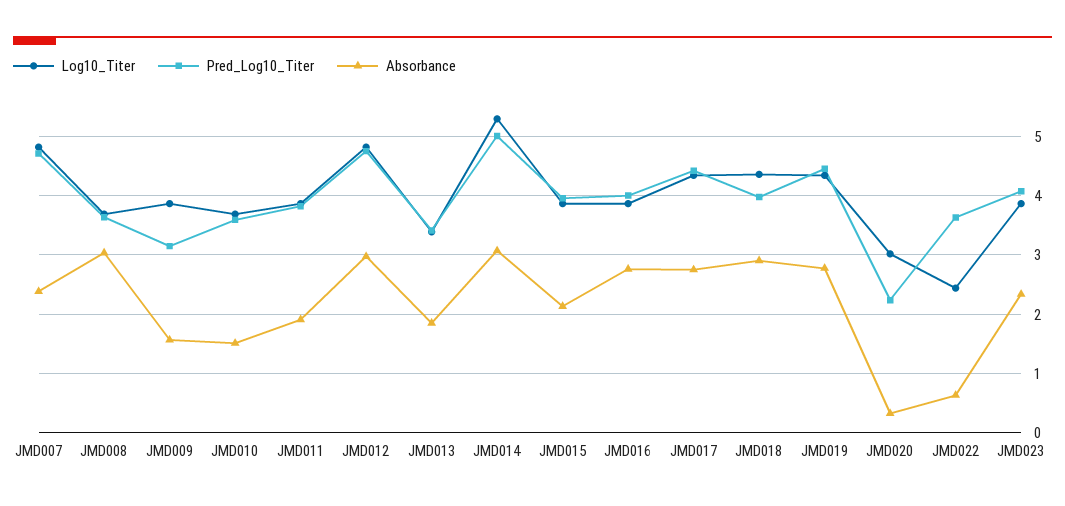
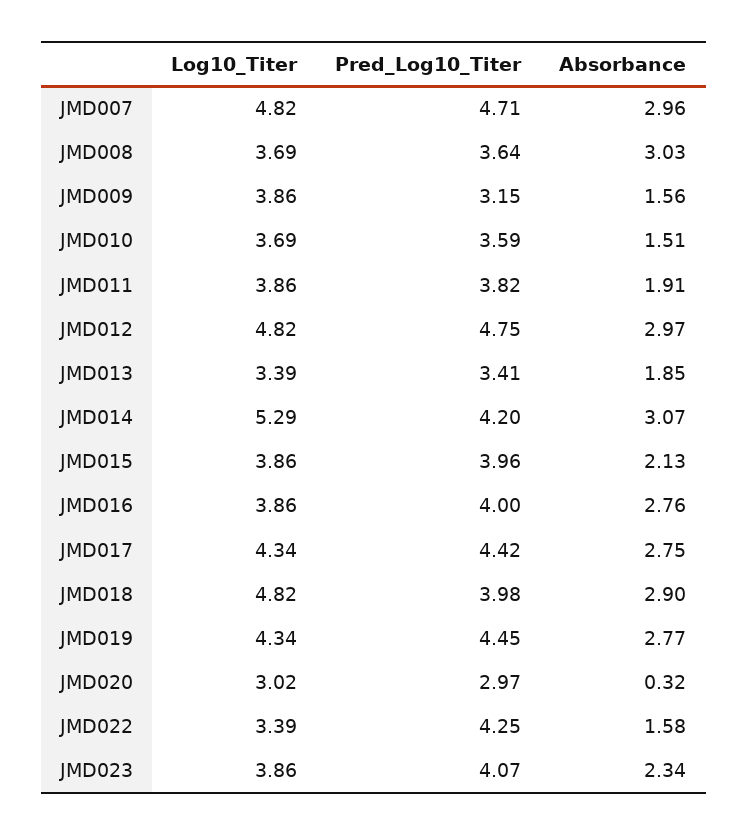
Absorbance, JMD007: 2.4 -> 2.96
Pred_Log10_Titer, JMD014: 5 -> 4.2
Log10_Titer, JMD018: 4.4 -> 4.82
Pred_Log10_Titer, JMD020: 2.2 -> 2.97
Log10_Titer, JMD022: 2.4 -> 3.39
Pred_Log10_Titer, JMD022: 3.6 -> 4.25
Absorbance, JMD022: 0.6 -> 1.58

